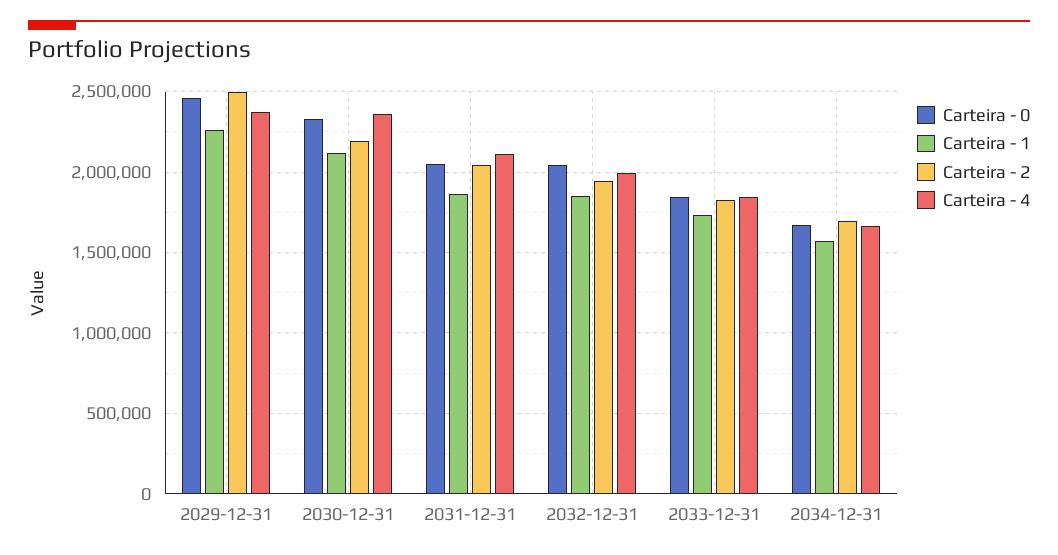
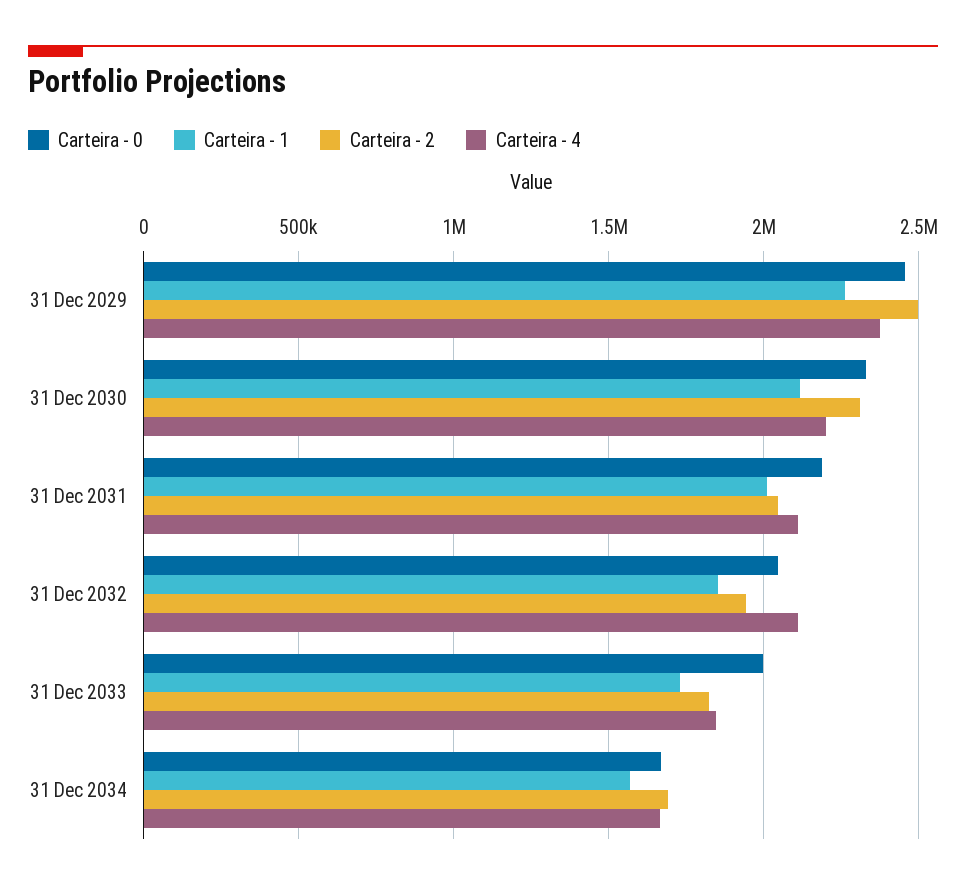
Carteira - 2, 2030-12-31: 2200000 -> 2300000
Carteira - 4, 2030-12-31: 2350000 -> 2200000
Carteira - 0, 2031-12-31: 2050000 -> 2200000
Carteira - 1, 2031-12-31: 1850000 -> 2000000
Carteira - 4, 2032-12-31: 2000000 -> 2100000
Carteira - 0, 2033-12-31: 1850000 -> 2000000

